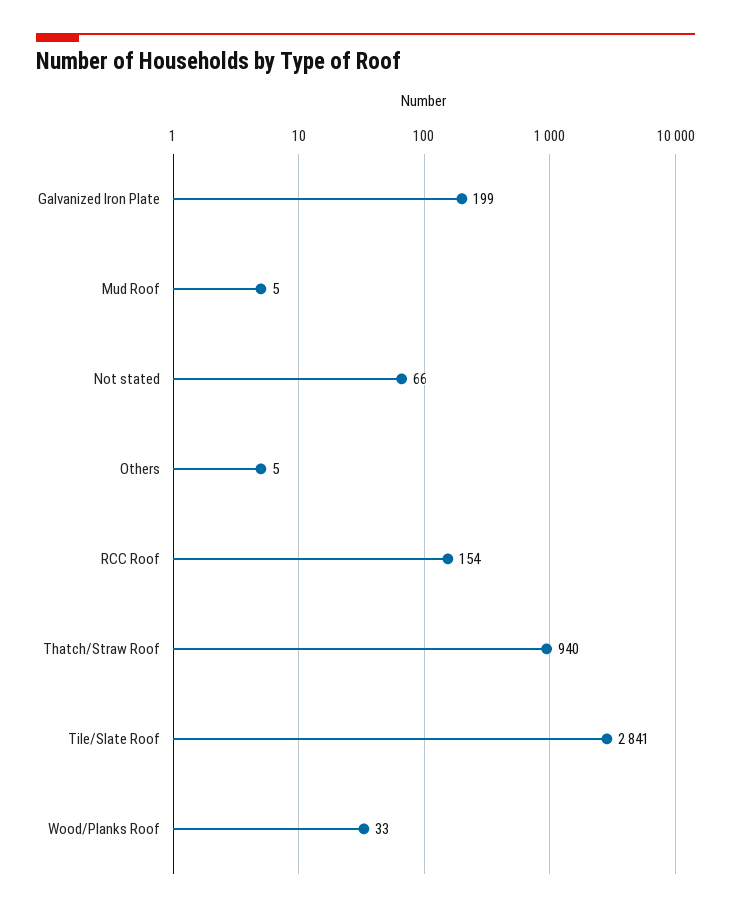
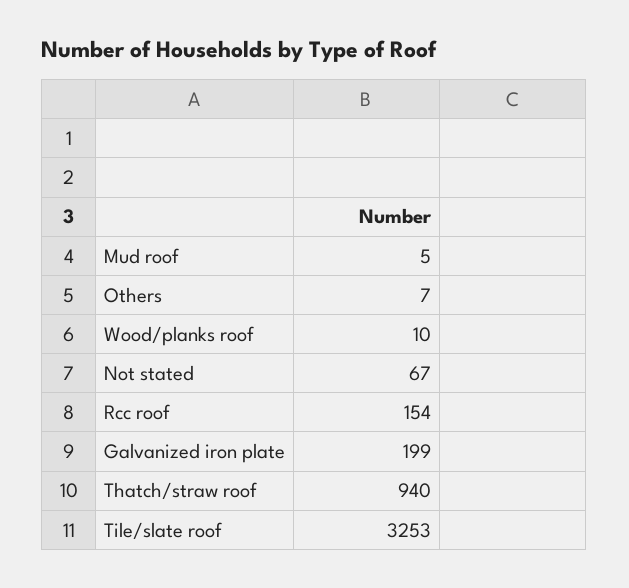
Not stated: 66 -> 67
Others: 5 -> 7
Tile/Slate Roof: 2841 -> 3253
Wood/Planks Roof: 33 -> 10

